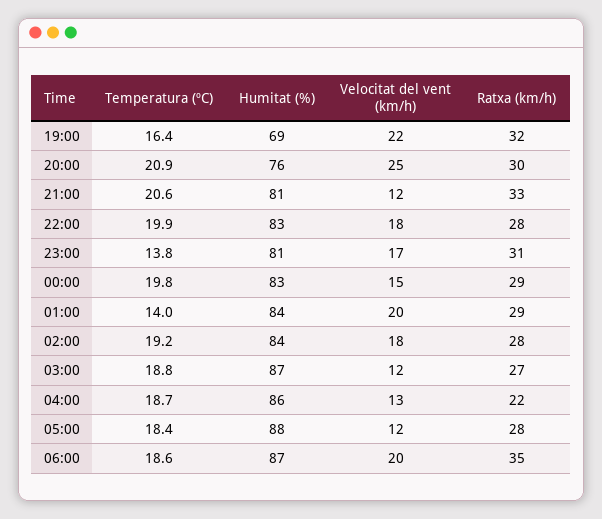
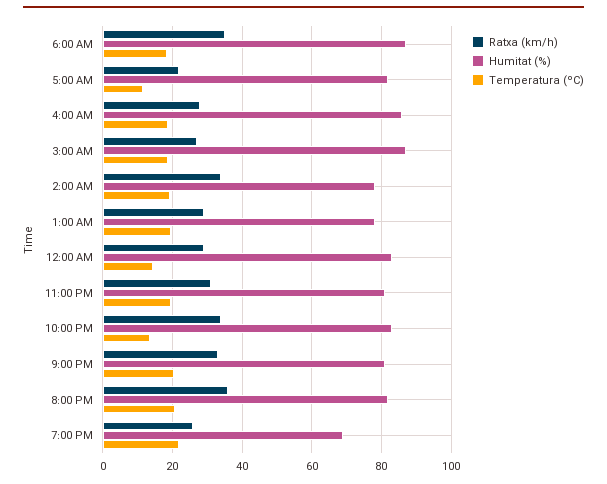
Temperatura (ºC), 19:00: 16.4 -> 22
Velocitat del vent (km/h), 19:00: 22 -> none
Ratxa (km/h), 19:00: 32 -> 26
Humitat (%), 20:00: 76 -> 82
Velocitat del vent (km/h), 20:00: 25 -> none
Ratxa (km/h), 20:00: 30 -> 36
Velocitat del vent (km/h), 21:00: 12 -> none
Temperatura (ºC), 22:00: 19.9 -> 14
Velocitat del vent (km/h), 22:00: 18 -> none
Ratxa (km/h), 22:00: 28 -> 34
Temperatura (ºC), 23:00: 13.8 -> 20
Velocitat del vent (km/h), 23:00: 17 -> none
Temperatura (ºC), 00:00: 19.8 -> 14
Velocitat del vent (km/h), 00:00: 15 -> none
Temperatura (ºC), 01:00: 14 -> 20
Humitat (%), 01:00: 84 -> 78
Velocitat del vent (km/h), 01:00: 20 -> none
Humitat (%), 02:00: 84 -> 78
Velocitat del vent (km/h), 02:00: 18 -> none
Ratxa (km/h), 02:00: 28 -> 34
Velocitat del vent (km/h), 03:00: 12 -> none
Velocitat del vent (km/h), 04:00: 13 -> none
Ratxa (km/h), 04:00: 22 -> 28
Temperatura (ºC), 05:00: 18.4 -> 12
Humitat (%), 05:00: 88 -> 82
Velocitat del vent (km/h), 05:00: 12 -> none
Ratxa (km/h), 05:00: 28 -> 22
Velocitat del vent (km/h), 06:00: 20 -> none

